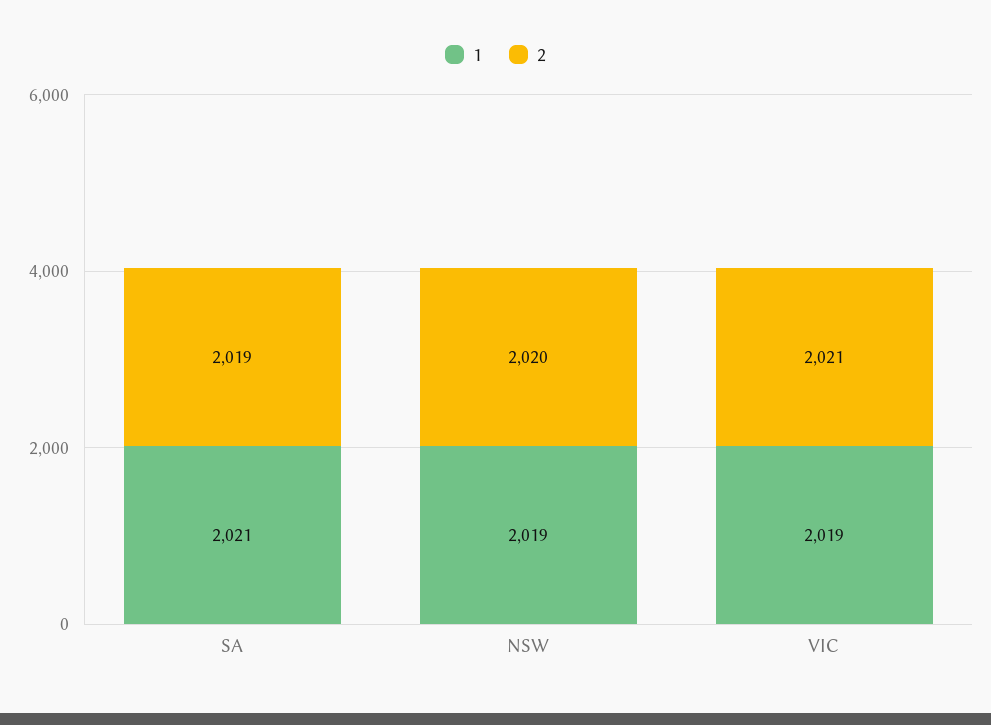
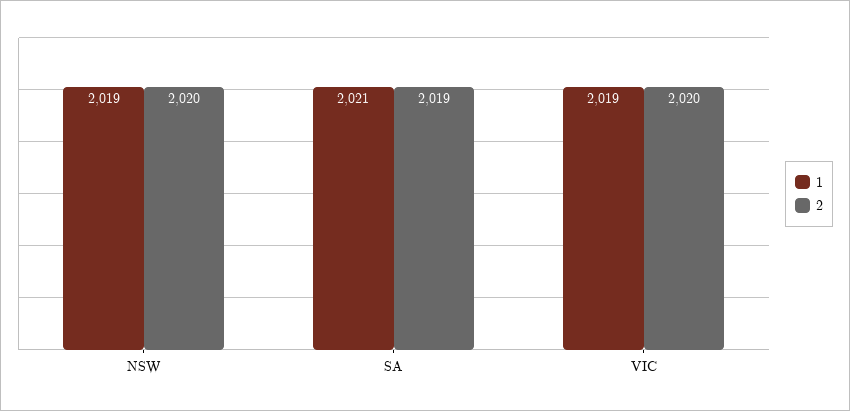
2, VIC: 2021 -> 2020

